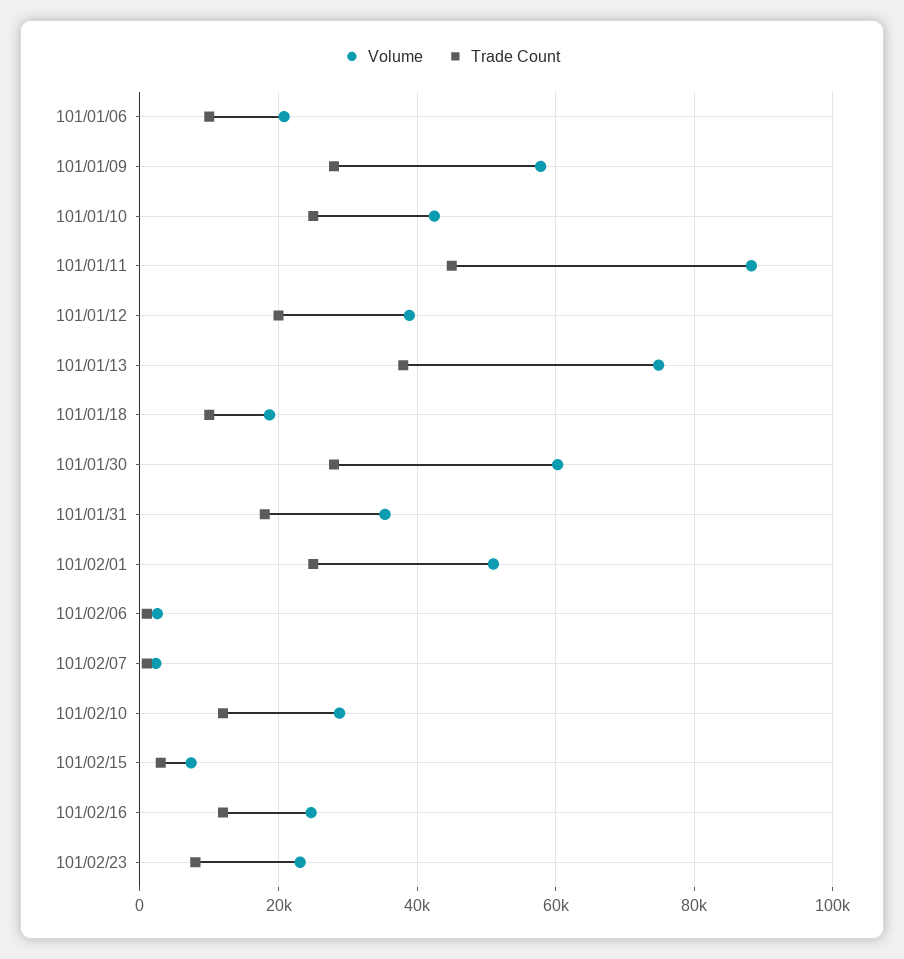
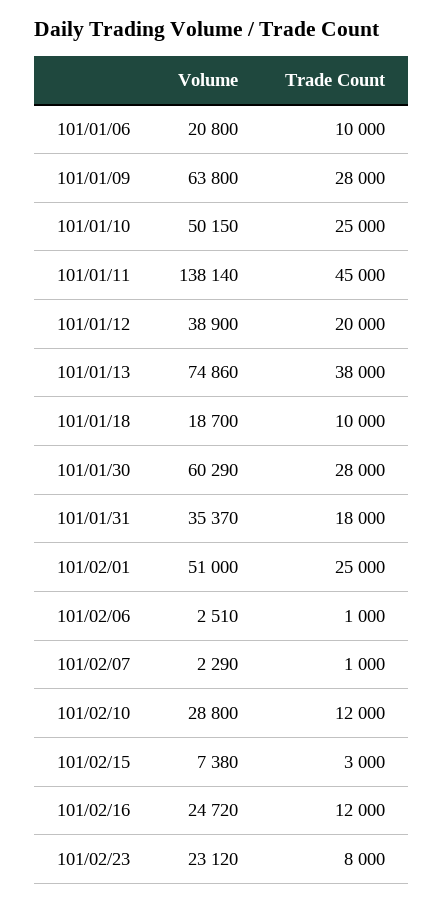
Volume, 101/01/09: 58000 -> 63800
Volume, 101/01/10: 42000 -> 50150
Volume, 101/01/11: 88000 -> 138140

